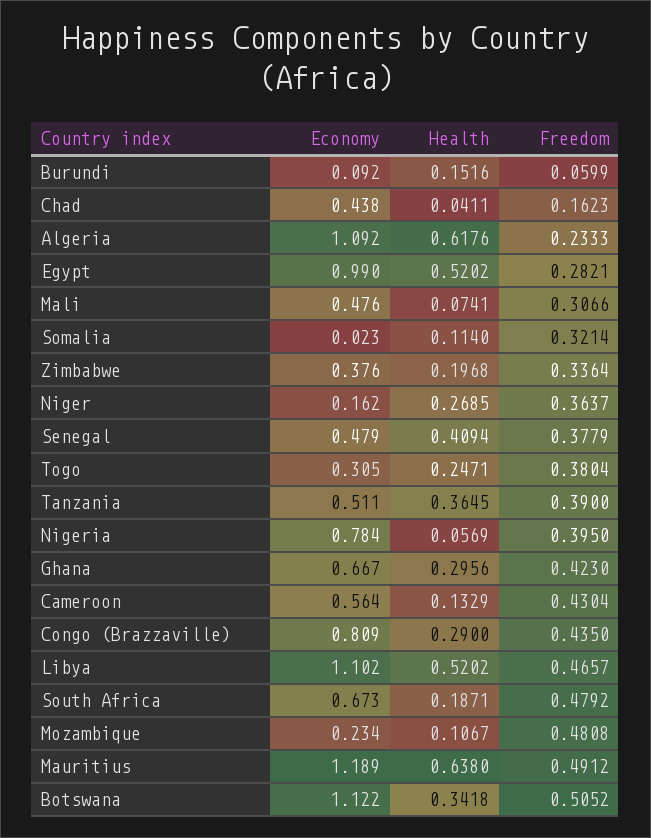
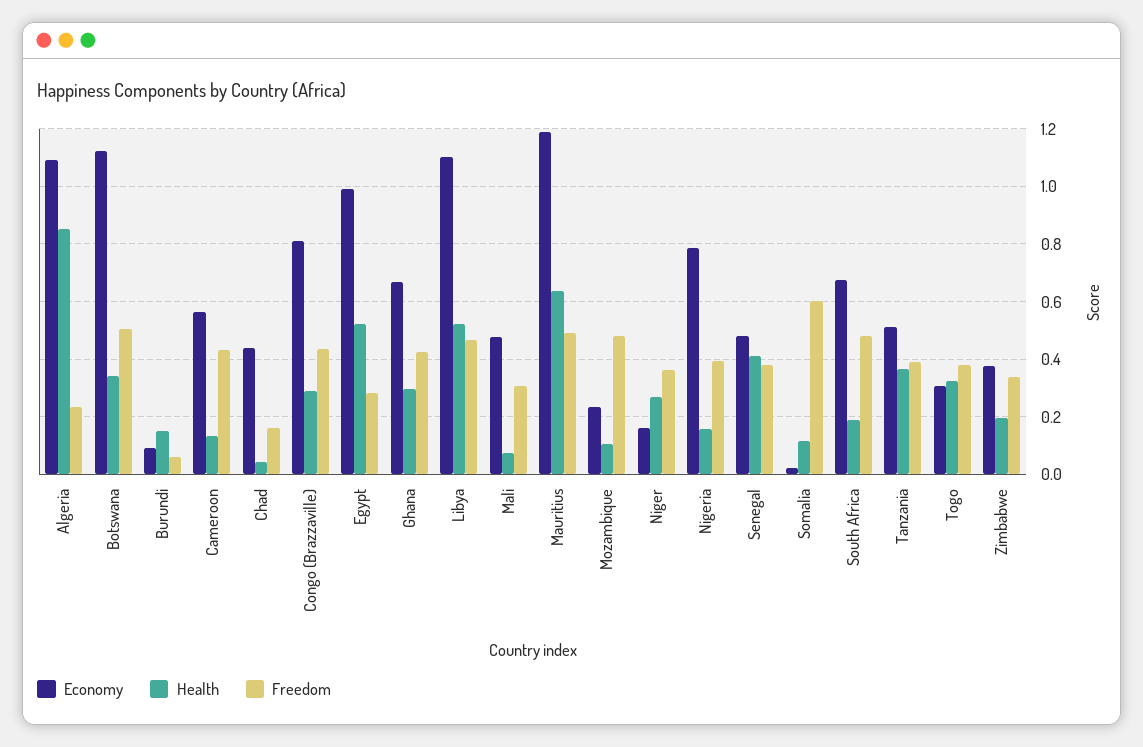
Health, Algeria: 0.6176 -> 0.85
Freedom, Somalia: 0.3214 -> 0.6
Health, Togo: 0.2471 -> 0.325
Health, Nigeria: 0.0569 -> 0.15

